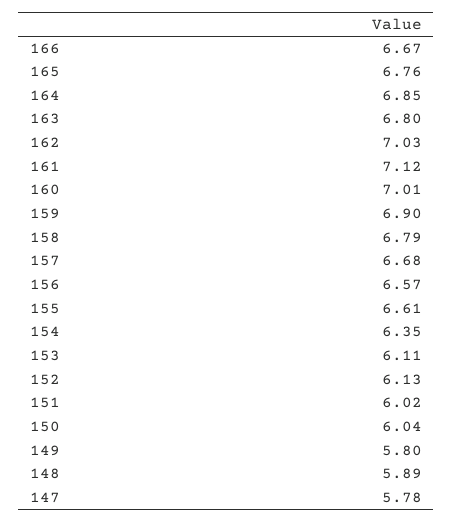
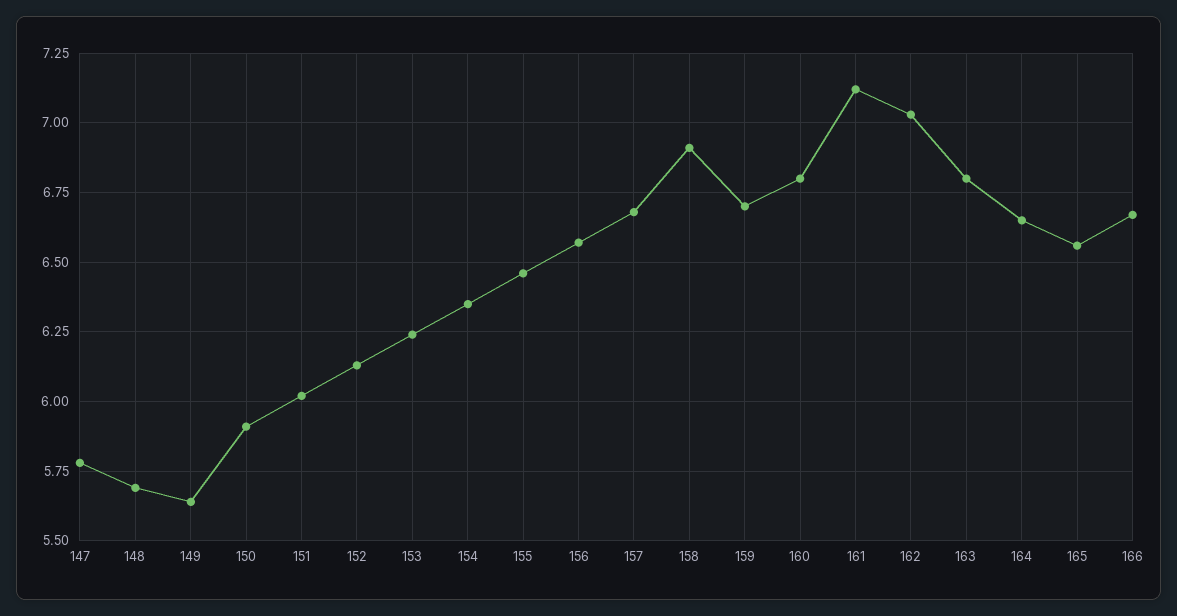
165: 6.76 -> 6.55
164: 6.85 -> 6.65
160: 7.01 -> 6.8
159: 6.9 -> 6.7
158: 6.79 -> 6.9
155: 6.61 -> 6.45
153: 6.11 -> 6.25
150: 6.04 -> 5.9
149: 5.8 -> 5.65
148: 5.89 -> 5.7

